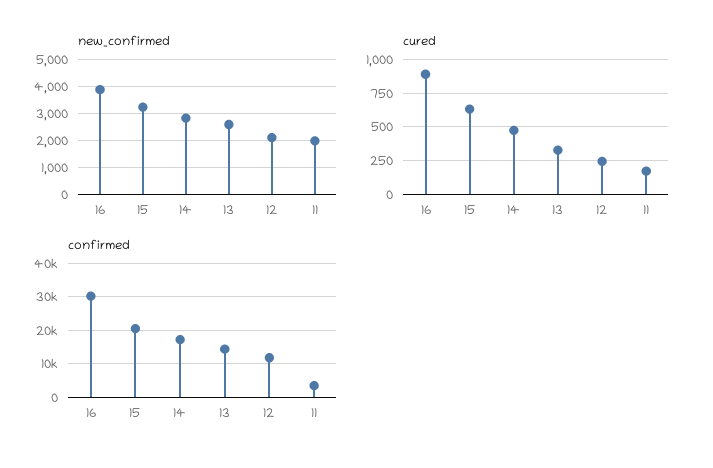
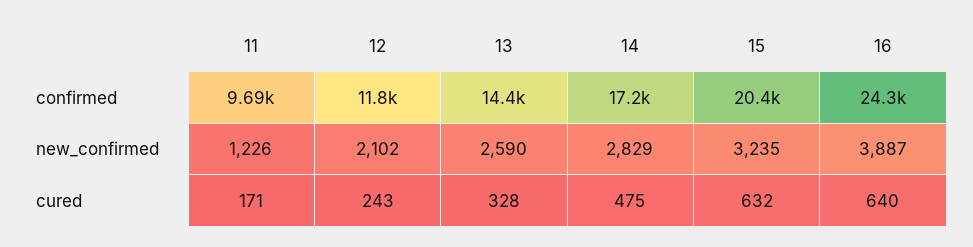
new_confirmed, 11: 2000 -> 1226
cured, 16: 900 -> 640
confirmed, 16: 30000 -> 24300
confirmed, 11: 4000 -> 9690

